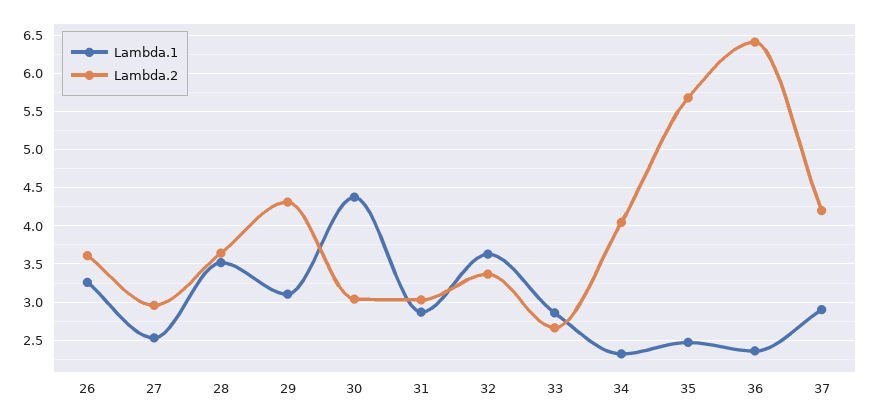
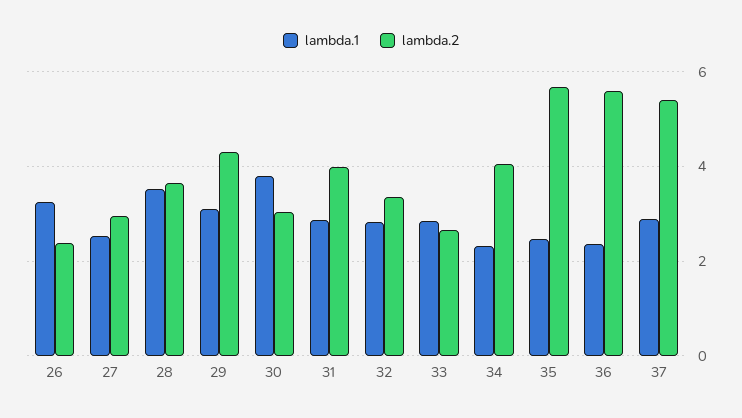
Lambda.2, 26: 3.6 -> 2.4
Lambda.1, 30: 4.4 -> 3.8
Lambda.2, 31: 3 -> 4
Lambda.1, 32: 3.6 -> 2.8
Lambda.2, 36: 6.4 -> 5.6
Lambda.2, 37: 4.2 -> 5.4

